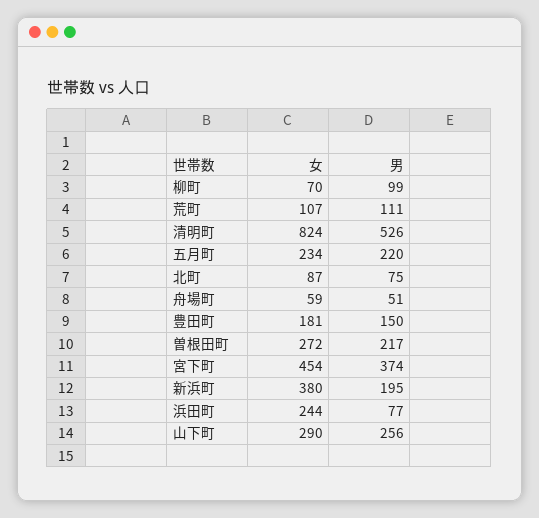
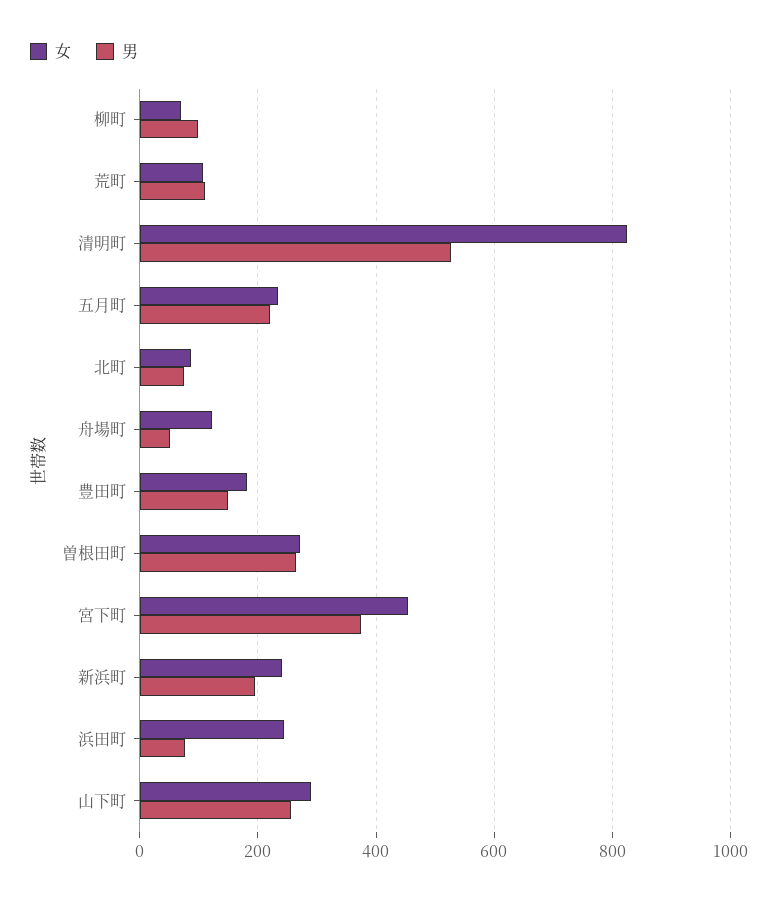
女, 舟場町: 59 -> 120
男, 曽根田町: 217 -> 260
女, 新浜町: 380 -> 240

